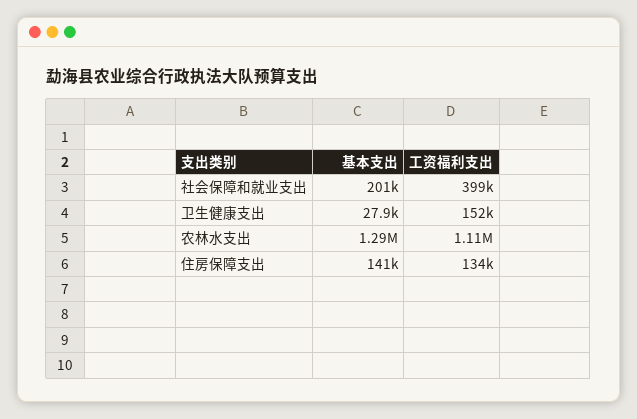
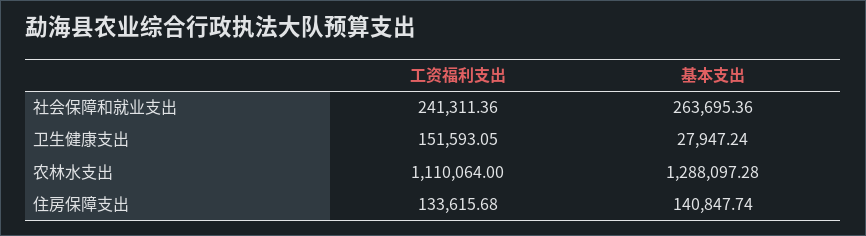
基本支出, 社会保障和就业支出: 201000 -> 263695.36
工资福利支出, 社会保障和就业支出: 399000 -> 241311.36

